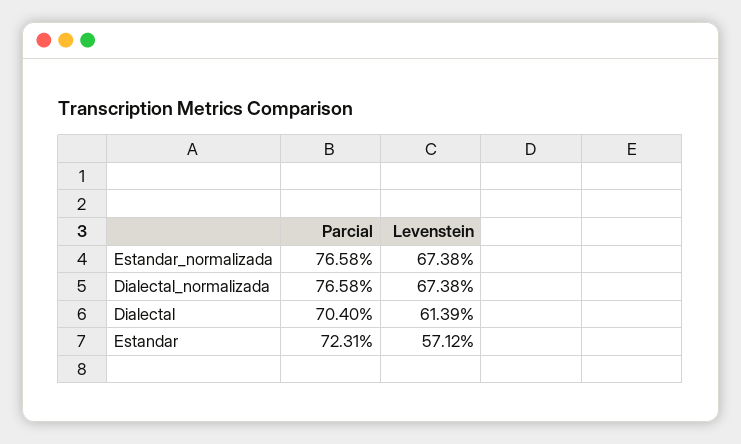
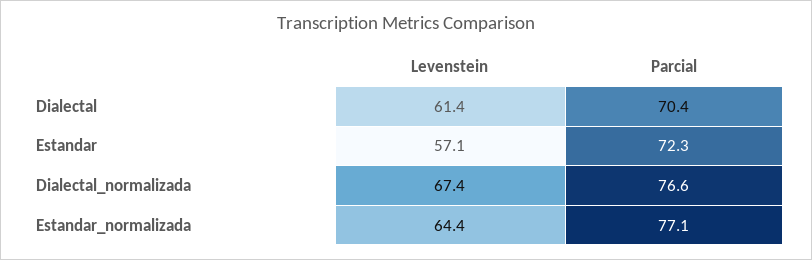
Parcial, Estandar_normalizada: 76.58 -> 77.1
Levenstein, Estandar_normalizada: 67.38 -> 64.4

